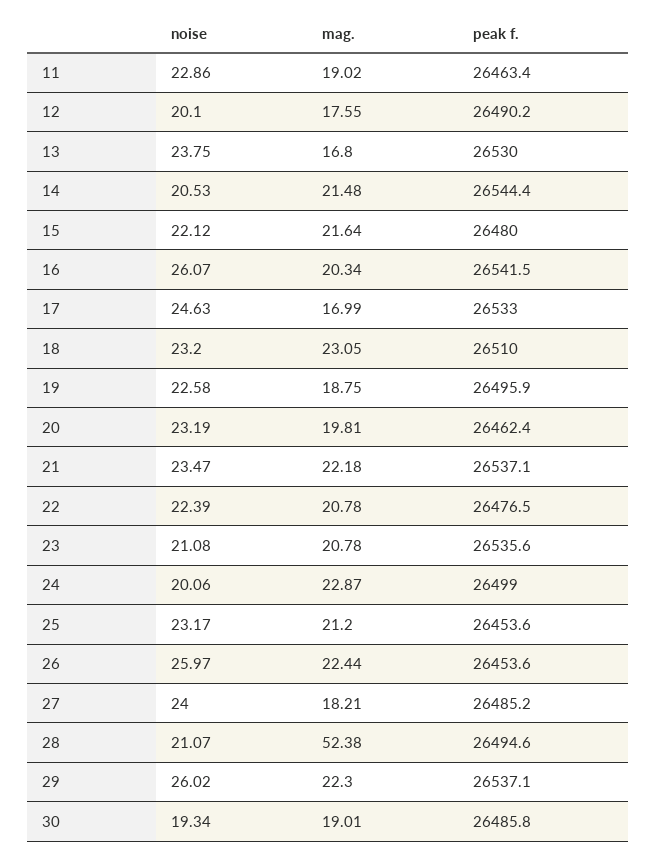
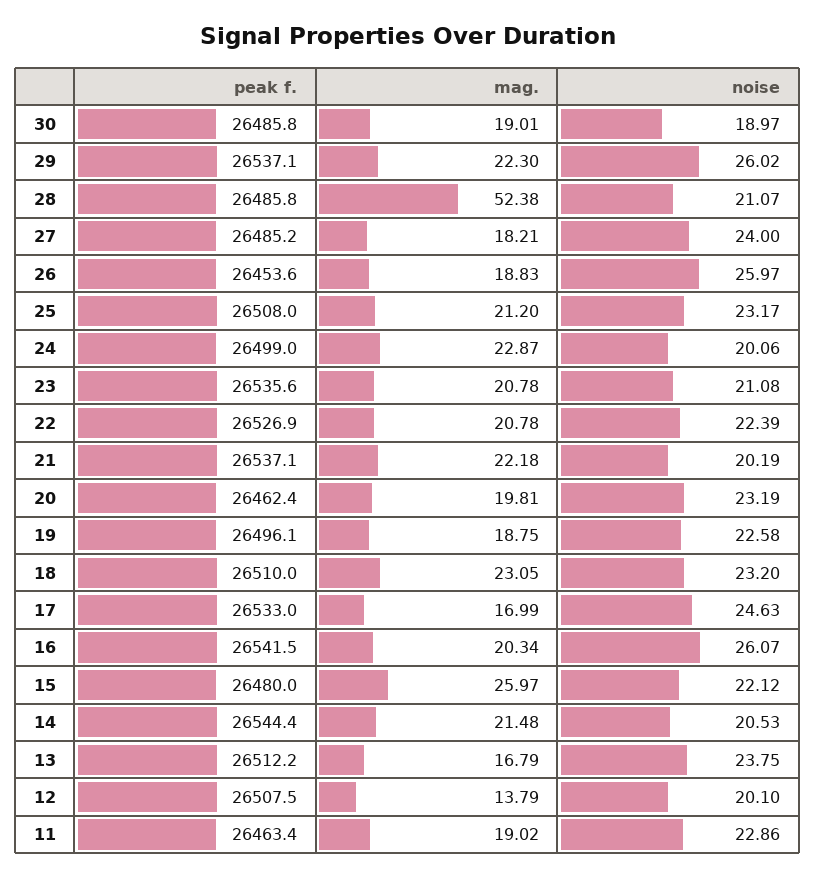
mag., 12: 17.55 -> 13.79
peak f., 12: 26490.2 -> 26507.5
mag., 13: 16.8 -> 16.79
peak f., 13: 26530 -> 26512.2
mag., 15: 21.64 -> 25.97
peak f., 19: 26495.9 -> 26496.1
noise, 21: 23.47 -> 20.19
peak f., 22: 26476.5 -> 26526.9
peak f., 25: 26453.6 -> 26508
mag., 26: 22.44 -> 18.83
peak f., 28: 26494.6 -> 26485.8
noise, 30: 19.34 -> 18.97

